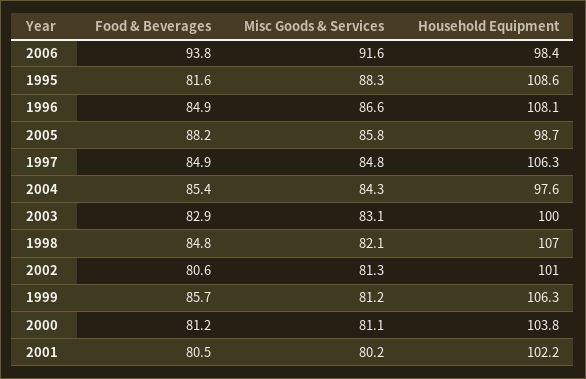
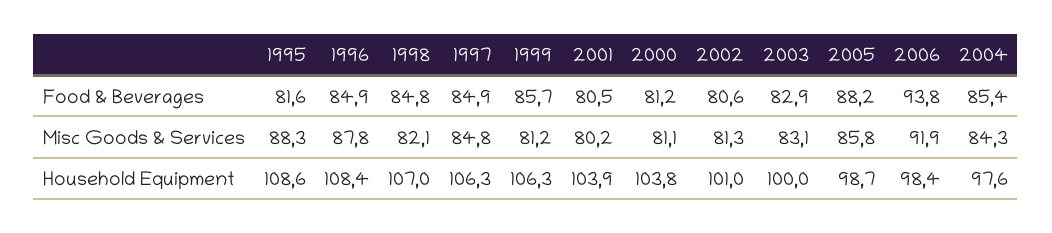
Misc Goods & Services, 2006: 91.6 -> 91.9
Misc Goods & Services, 1996: 86.6 -> 87.8
Household Equipment, 1996: 108.1 -> 108.4
Household Equipment, 2001: 102.2 -> 103.9

